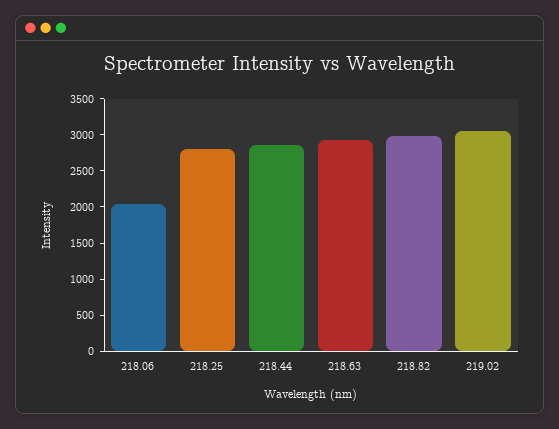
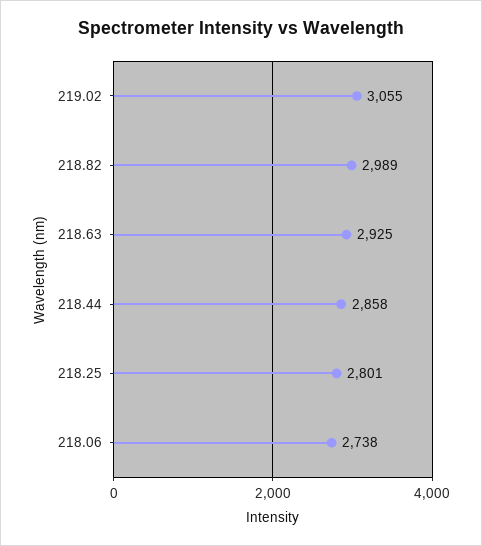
218.06: 2000 -> 2738

